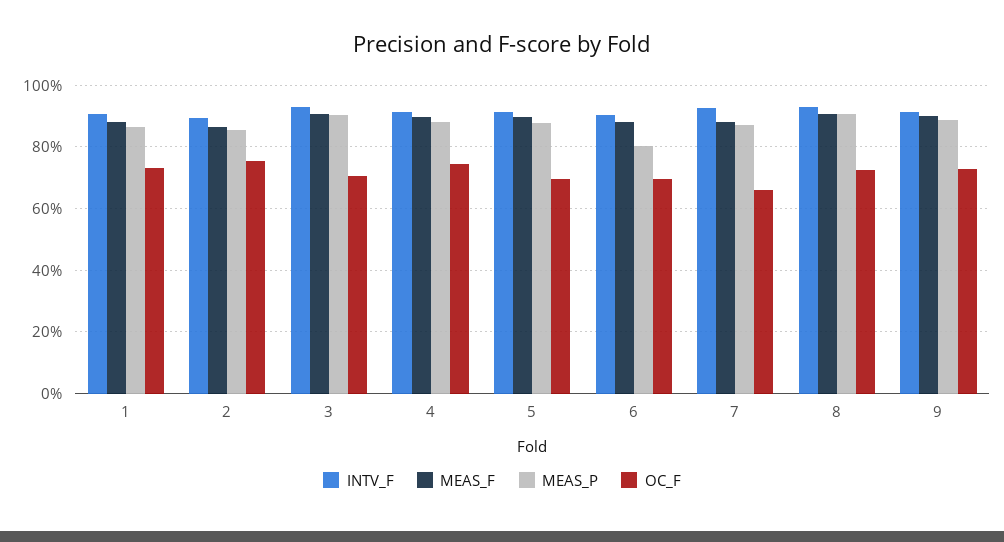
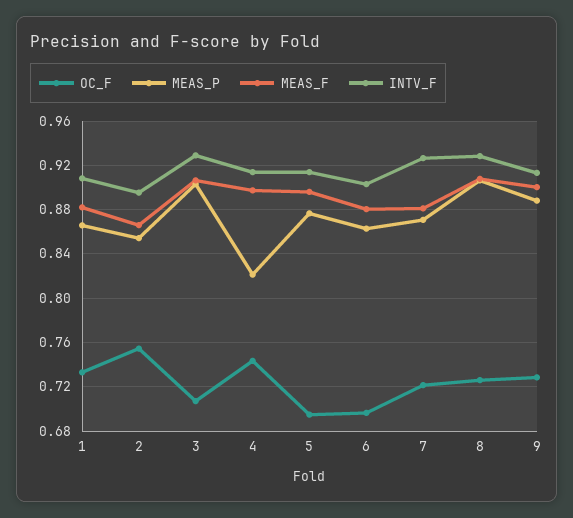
MEAS_P, 4: 0.88 -> 0.82
MEAS_P, 6: 0.8 -> 0.86
OC_F, 7: 0.66 -> 0.72

